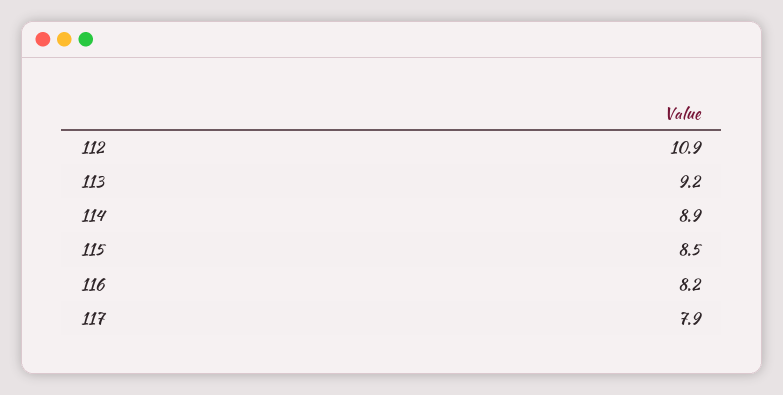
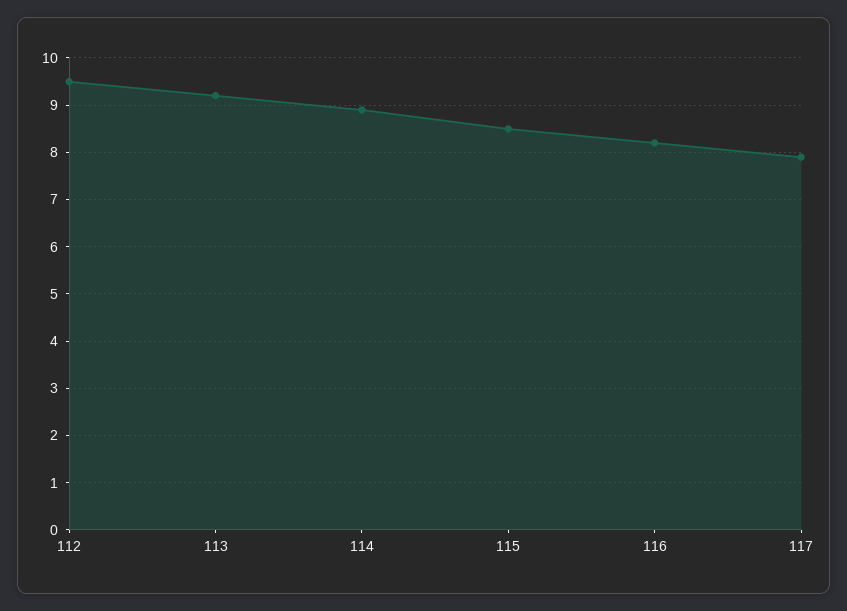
112: 10.9 -> 9.5

